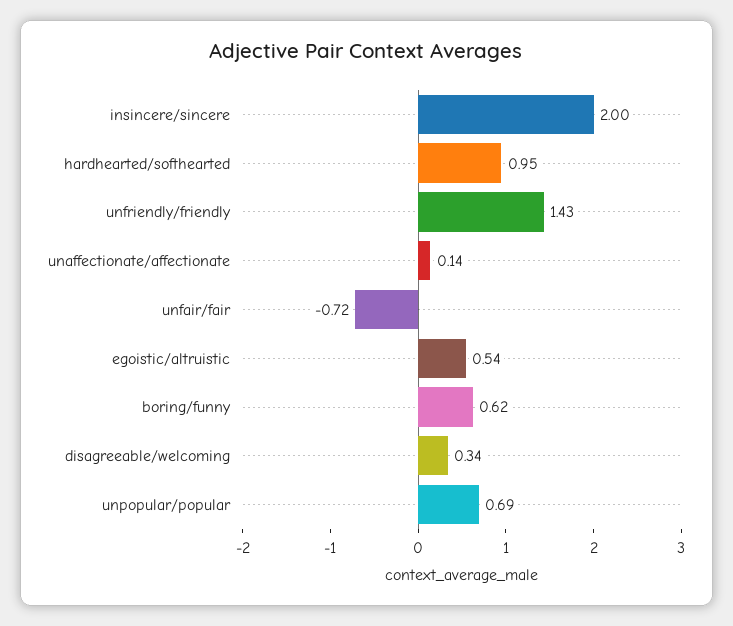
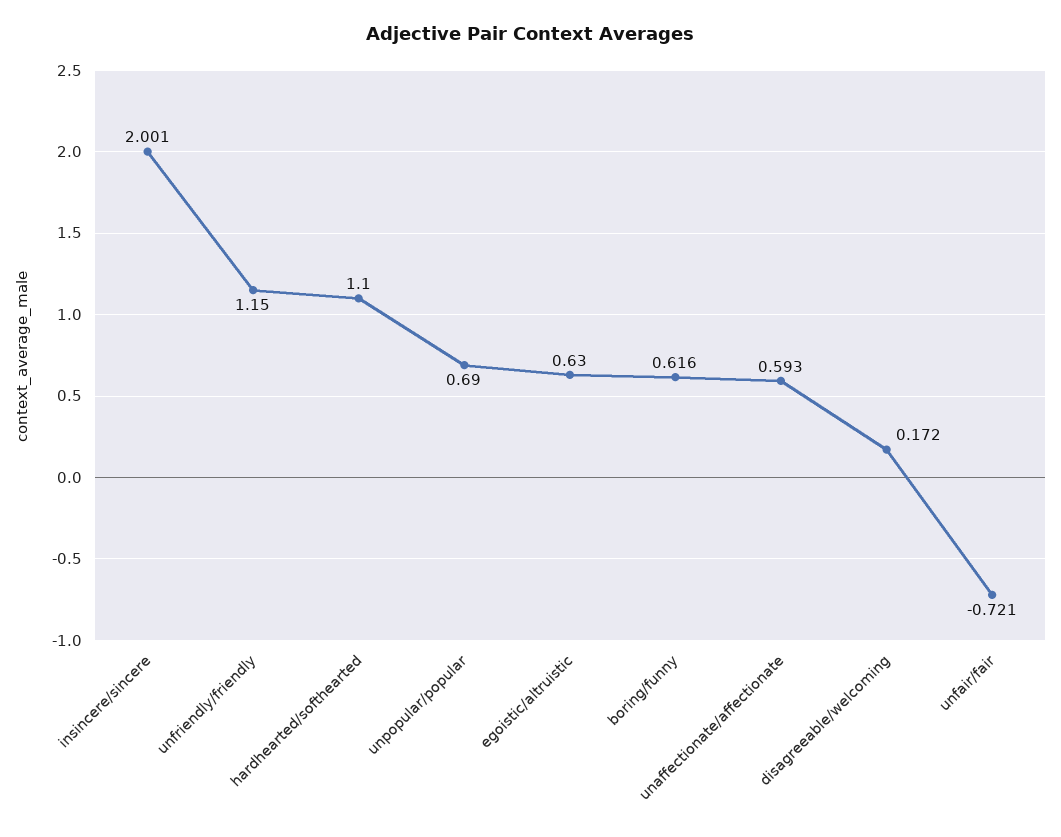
hardhearted/softhearted: 0.95 -> 1.1
unfriendly/friendly: 1.43 -> 1.15
unaffectionate/affectionate: 0.14 -> 0.593
egoistic/altruistic: 0.54 -> 0.63
disagreeable/welcoming: 0.34 -> 0.172

